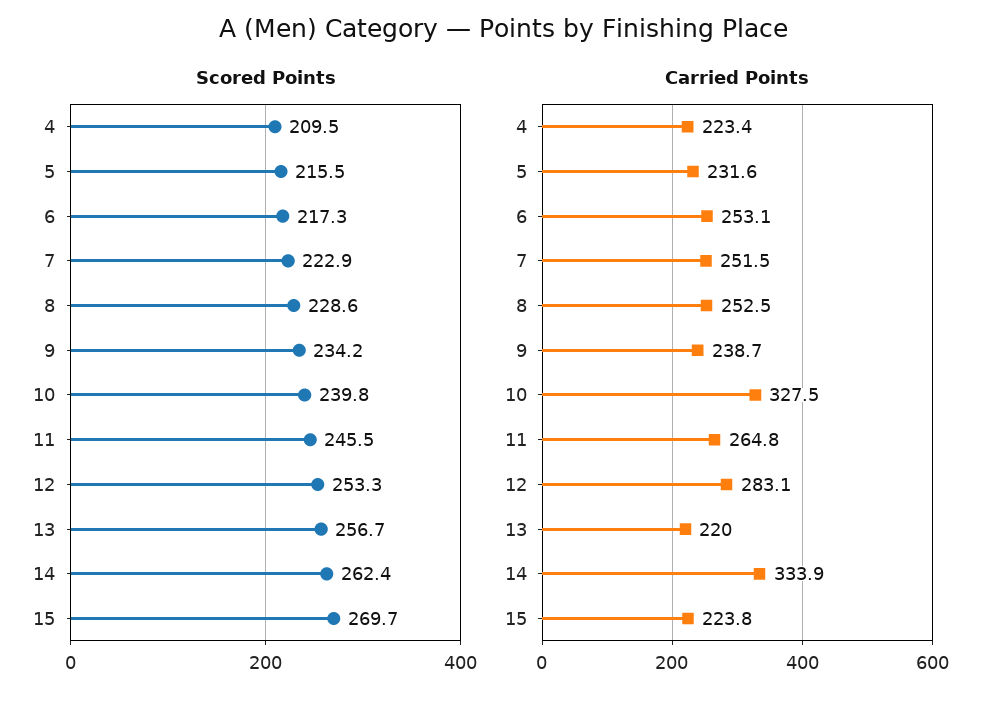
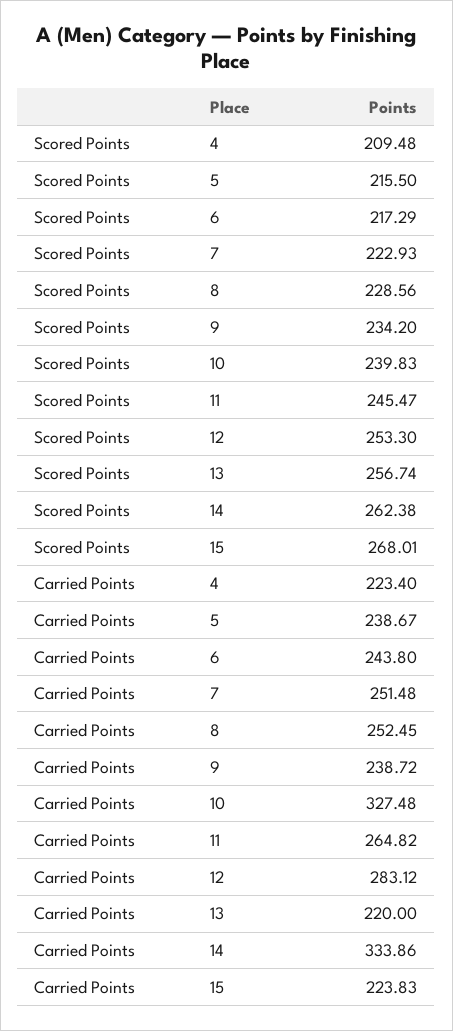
Scored Points, 15: 269.7 -> 268.01
Carried Points, 5: 231.6 -> 238.67
Carried Points, 6: 253.1 -> 243.8

